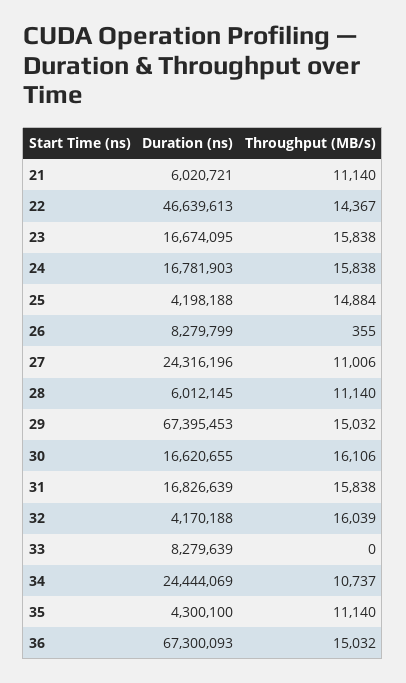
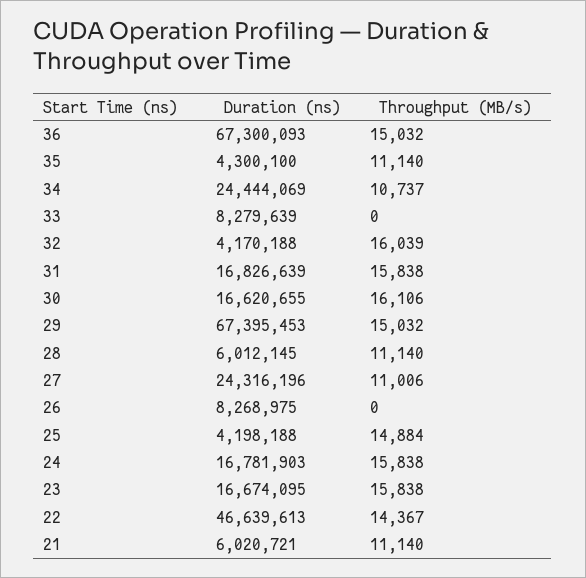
Duration (ns), 26: 8279799 -> 8268975
Throughput (MB/s), 26: 355 -> 0

